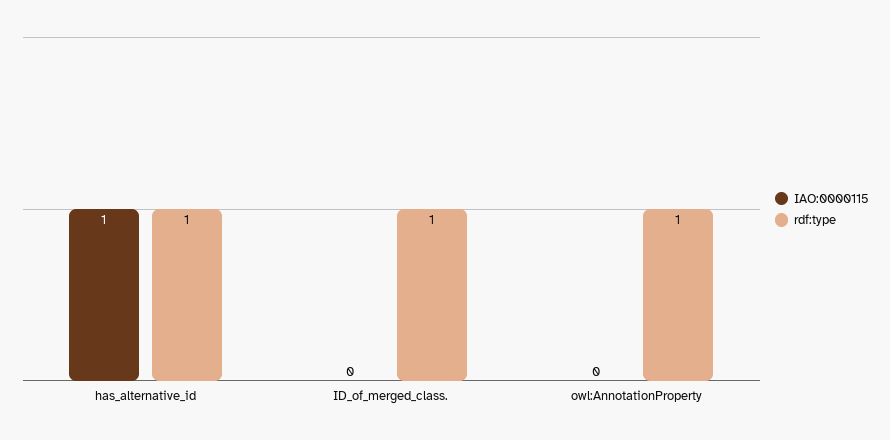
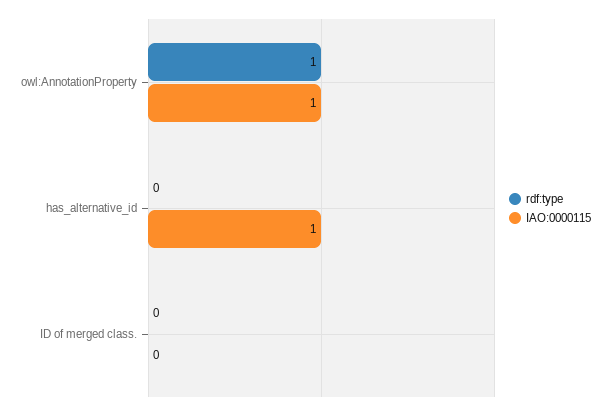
rdf:type, has_alternative_id: 1 -> 0
rdf:type, ID_of_merged_class.: 1 -> 0
IAO:0000115, owl:AnnotationProperty: 0 -> 1

